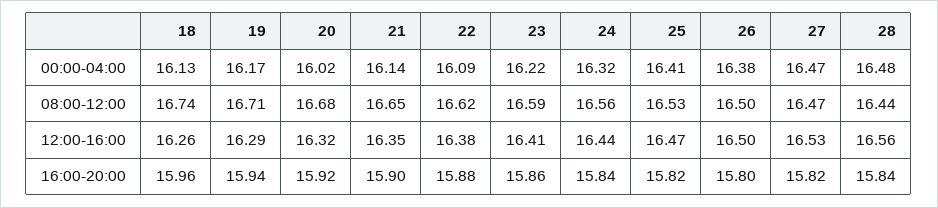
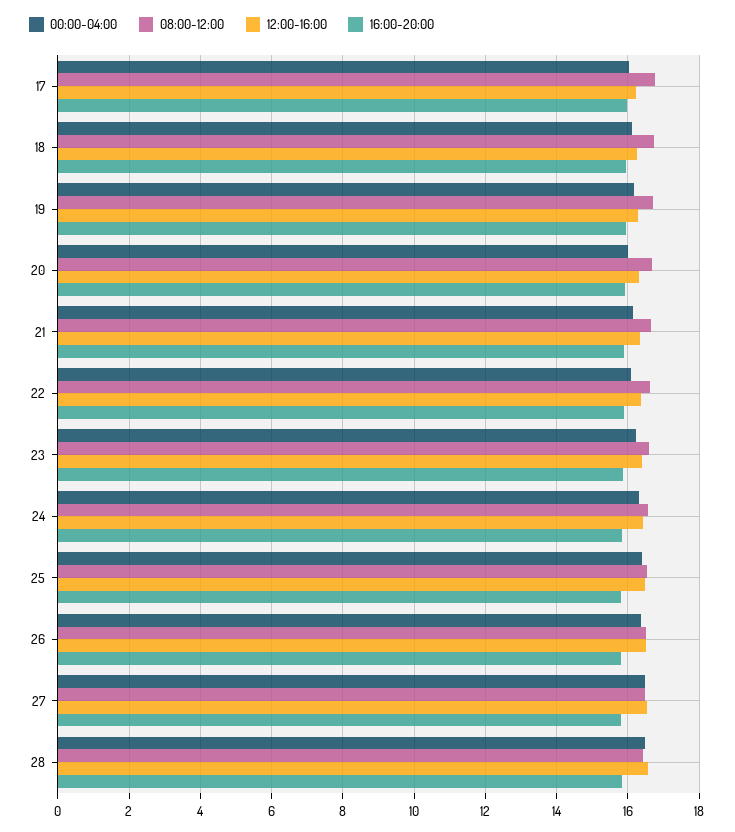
00:00-04:00, 17: none -> 16
08:00-12:00, 17: none -> 16.8
12:00-16:00, 17: none -> 16.2
16:00-20:00, 17: none -> 16

